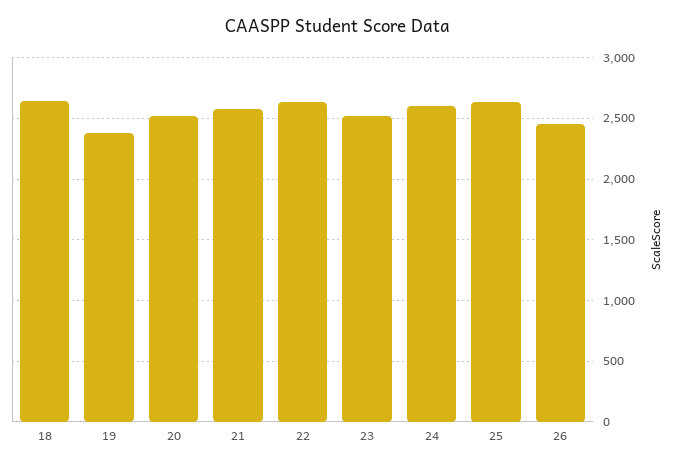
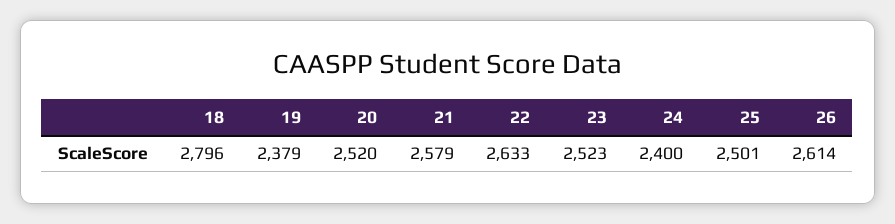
18: 2650 -> 2796
24: 2600 -> 2400
25: 2650 -> 2501
26: 2450 -> 2614

